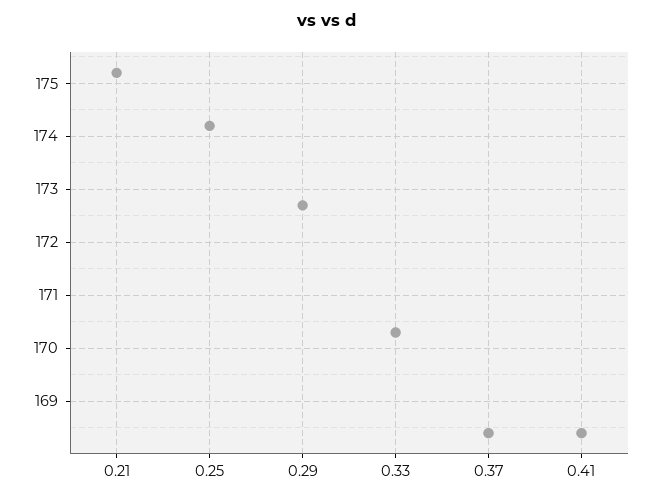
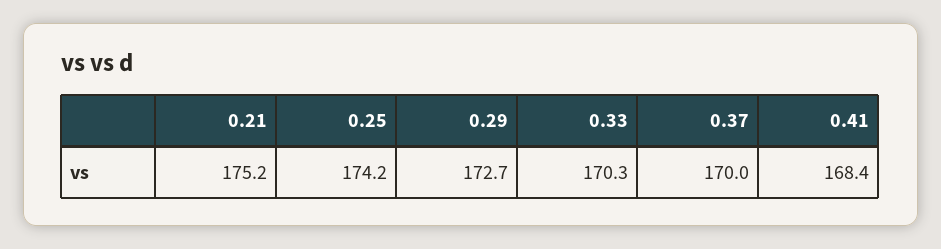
0.37: 168.5 -> 170

